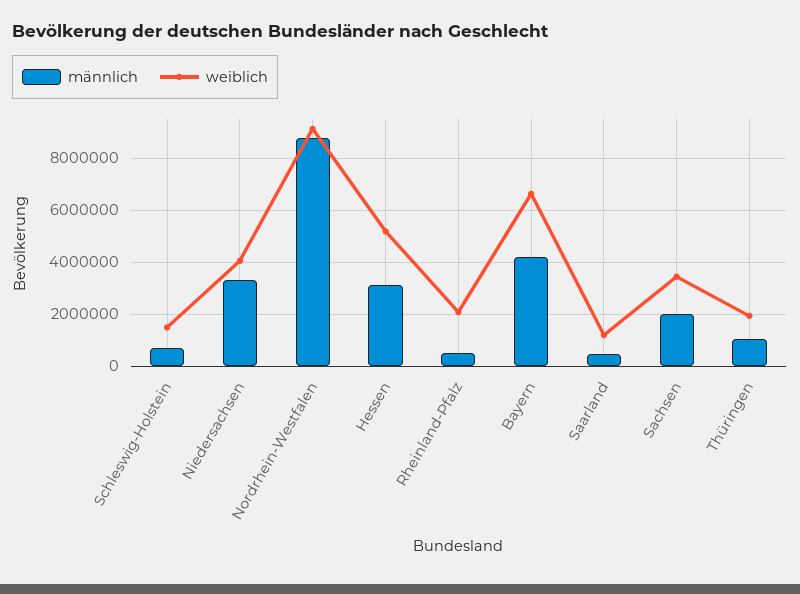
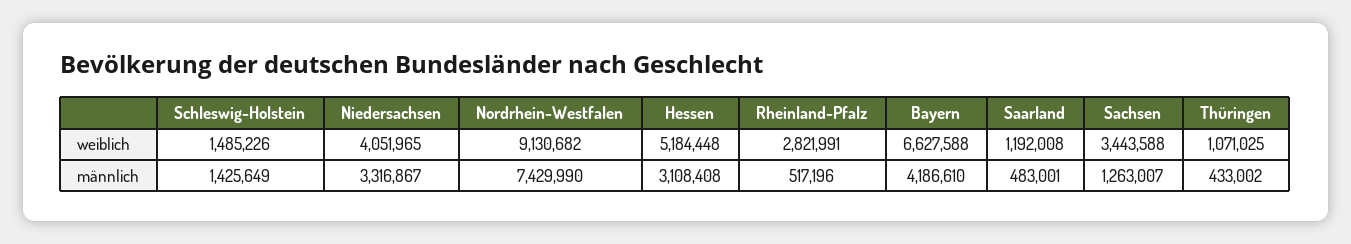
männlich, Schleswig-Holstein: 750000 -> 1425649
männlich, Nordrhein-Westfalen: 8750000 -> 7429990
weiblich, Rheinland-Pfalz: 2000000 -> 2821991
männlich, Sachsen: 2000000 -> 1263007
männlich, Thüringen: 1000000 -> 433002
weiblich, Thüringen: 2000000 -> 1071025

